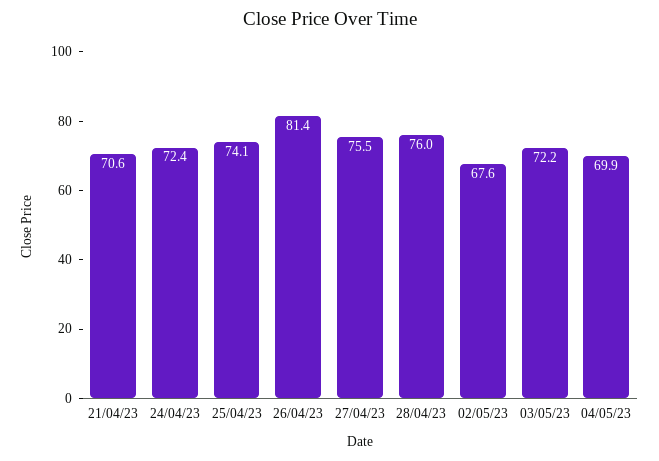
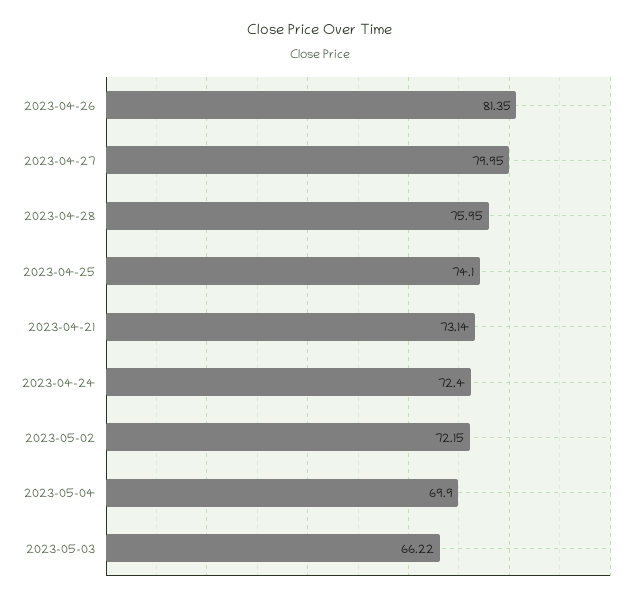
21/04/23: 70.6 -> 73.14
27/04/23: 75.5 -> 79.95
02/05/23: 67.6 -> 72.15
03/05/23: 72.2 -> 66.22

